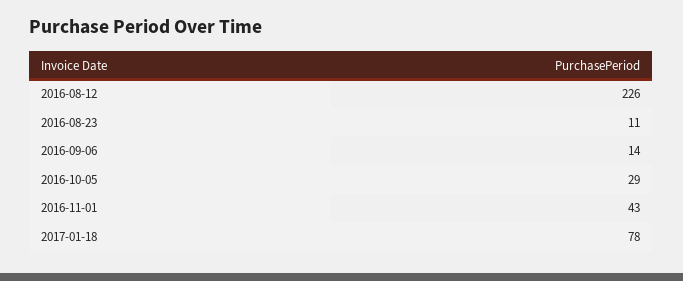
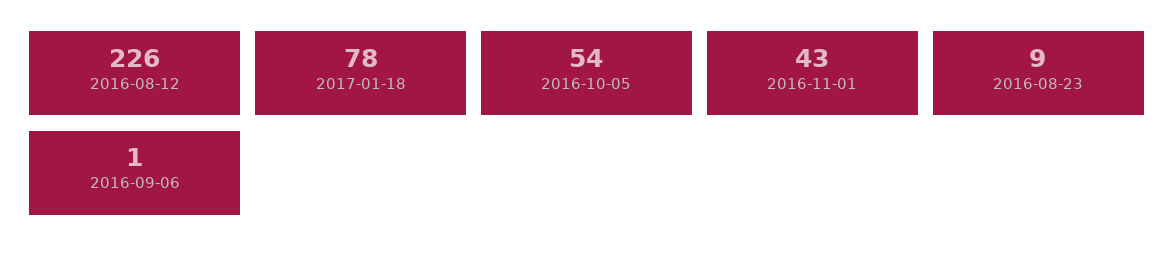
2016-08-23: 11 -> 9
2016-09-06: 14 -> 1
2016-10-05: 29 -> 54

